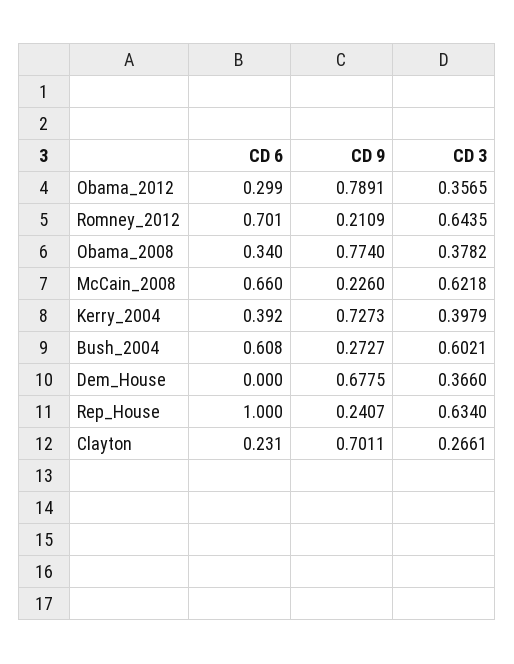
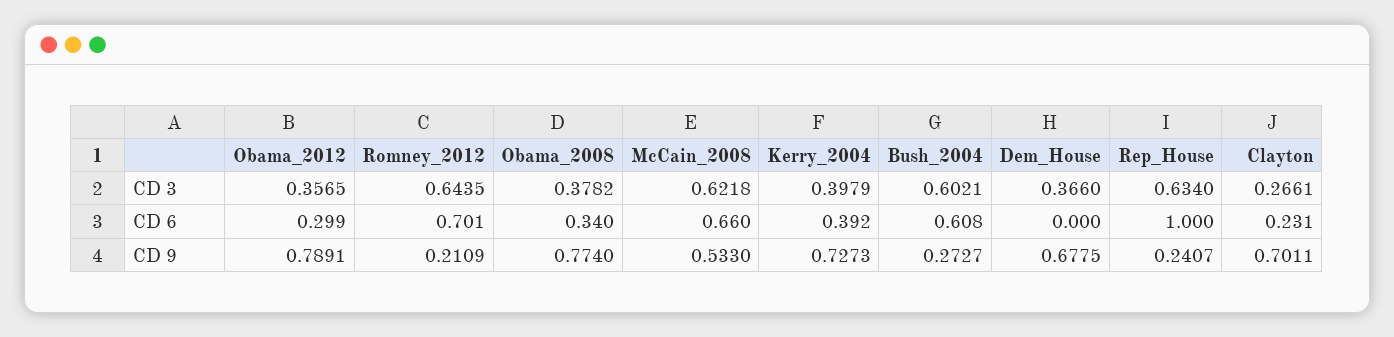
CD 9, McCain_2008: 0.226 -> 0.533

